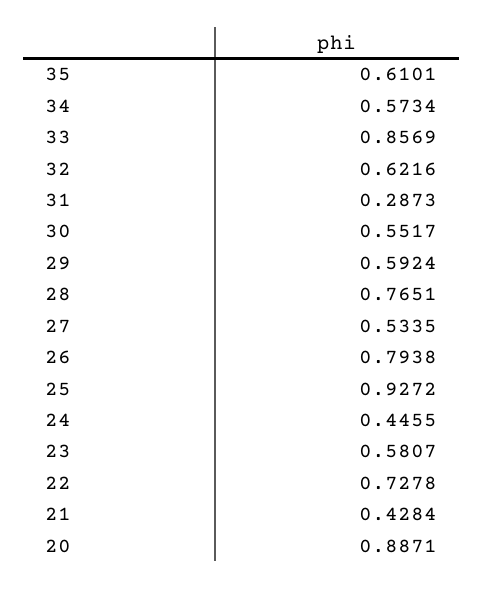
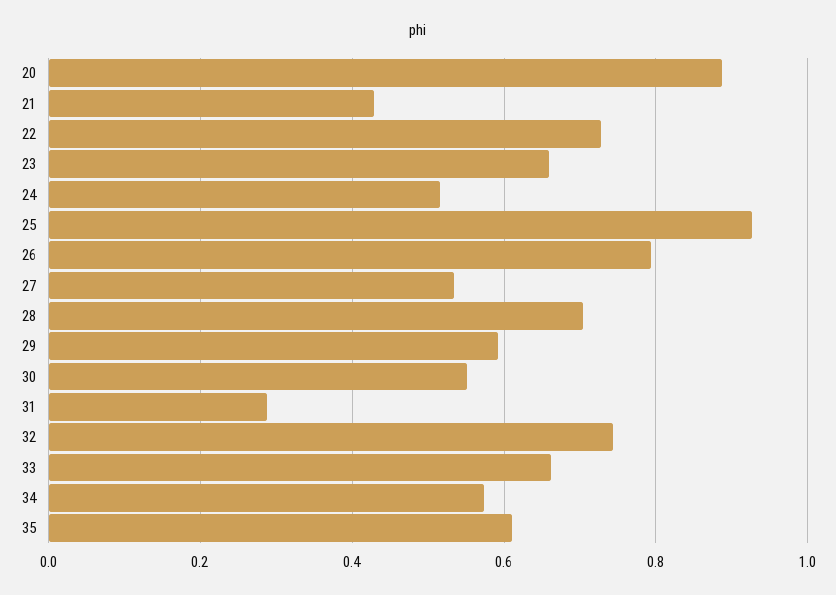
33: 0.8569 -> 0.66
32: 0.6216 -> 0.74
28: 0.7651 -> 0.7
24: 0.4455 -> 0.52
23: 0.5807 -> 0.66

